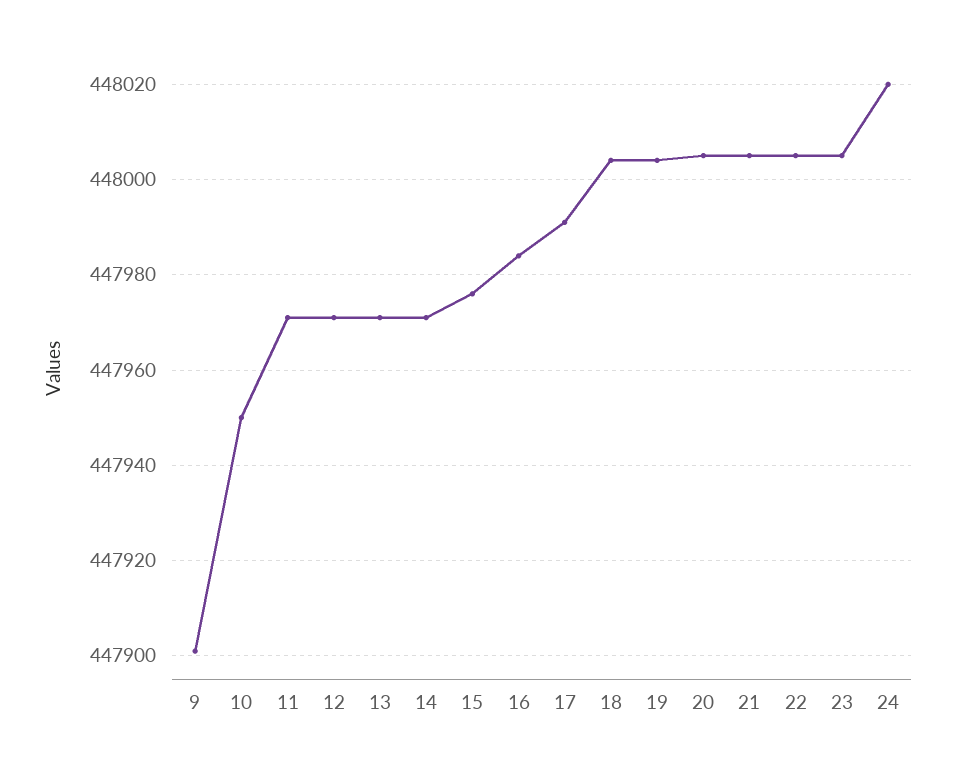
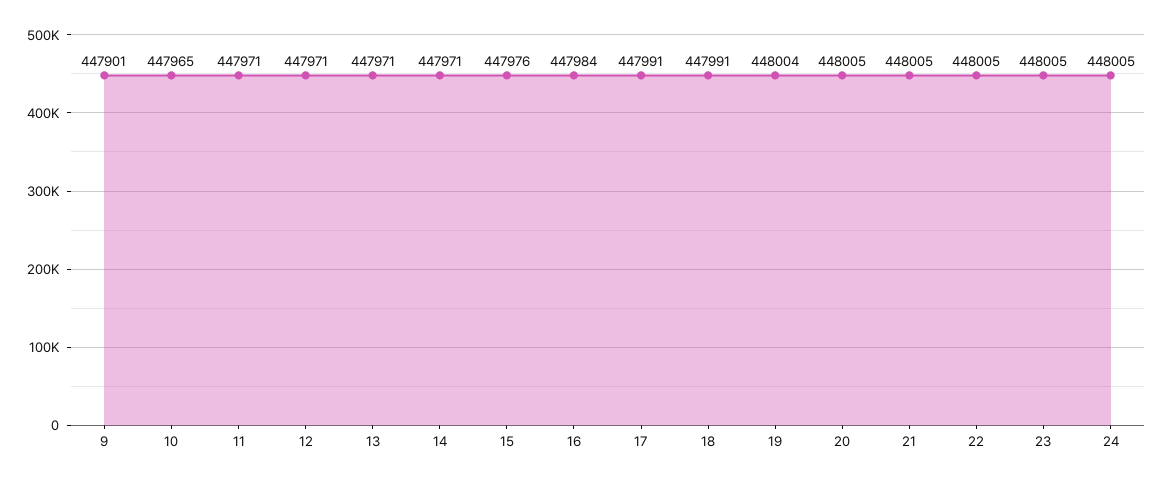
10: 447950 -> 447965
18: 448005 -> 447991
24: 448020 -> 448005

